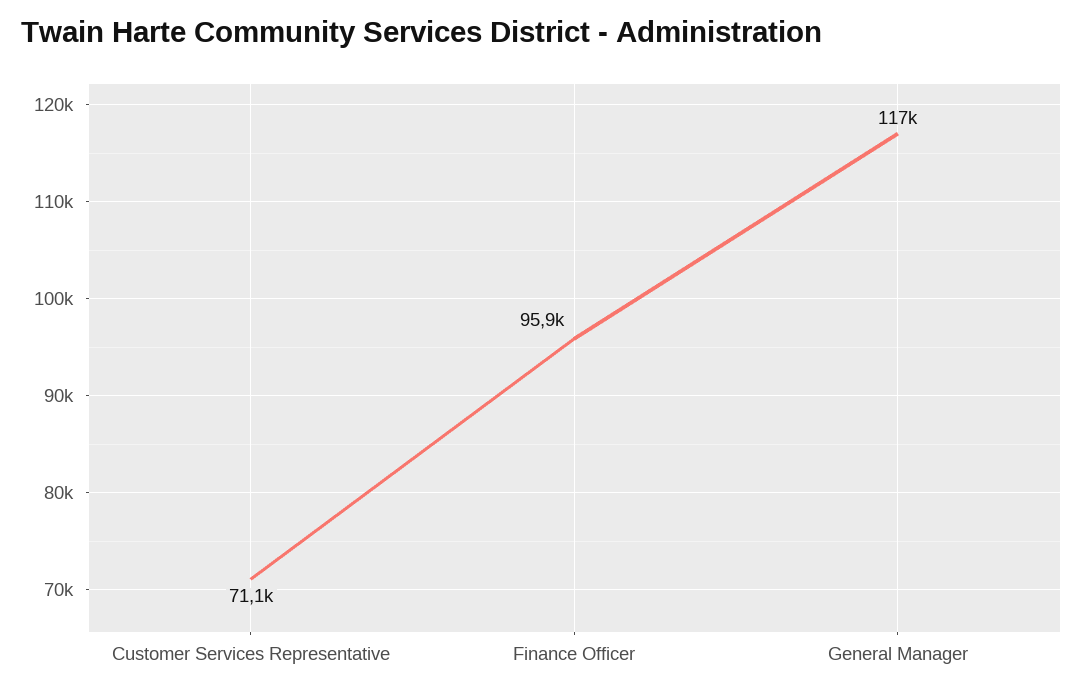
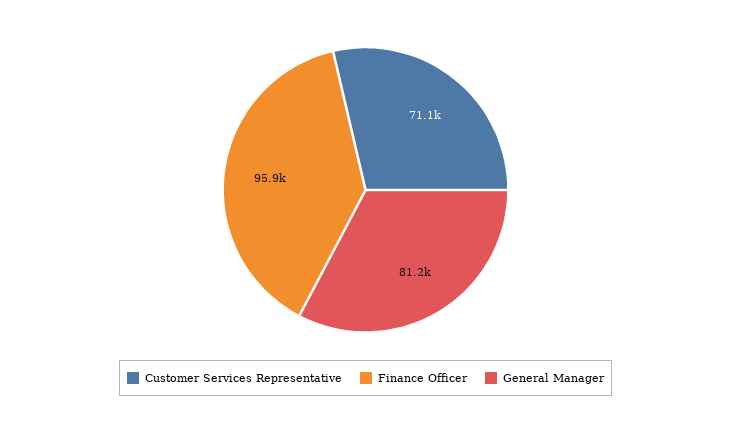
General Manager: 117000 -> 81200

